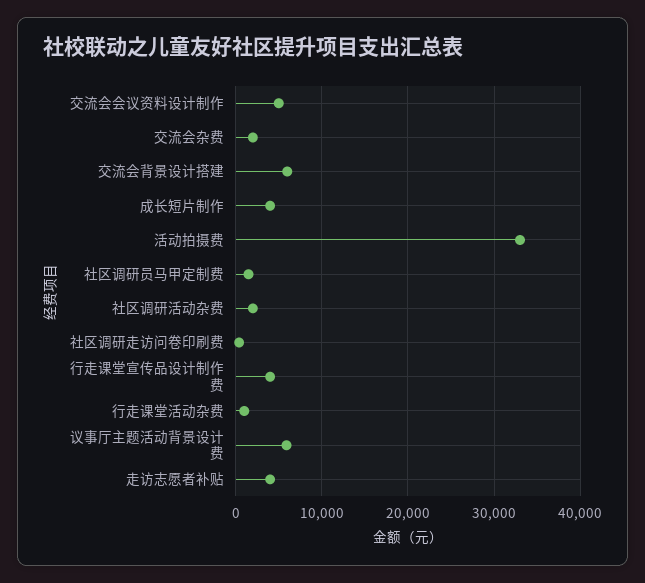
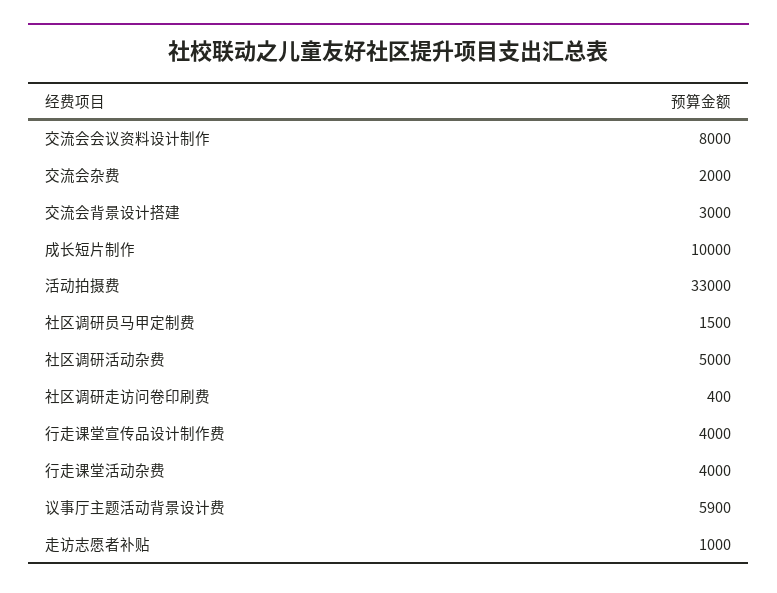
交流会会议资料设计制作: 5000 -> 8000
交流会背景设计搭建: 6000 -> 3000
成长短片制作: 4000 -> 10000
社区调研活动杂费: 2000 -> 5000
行走课堂活动杂费: 1000 -> 4000
走访志愿者补贴: 4000 -> 1000

